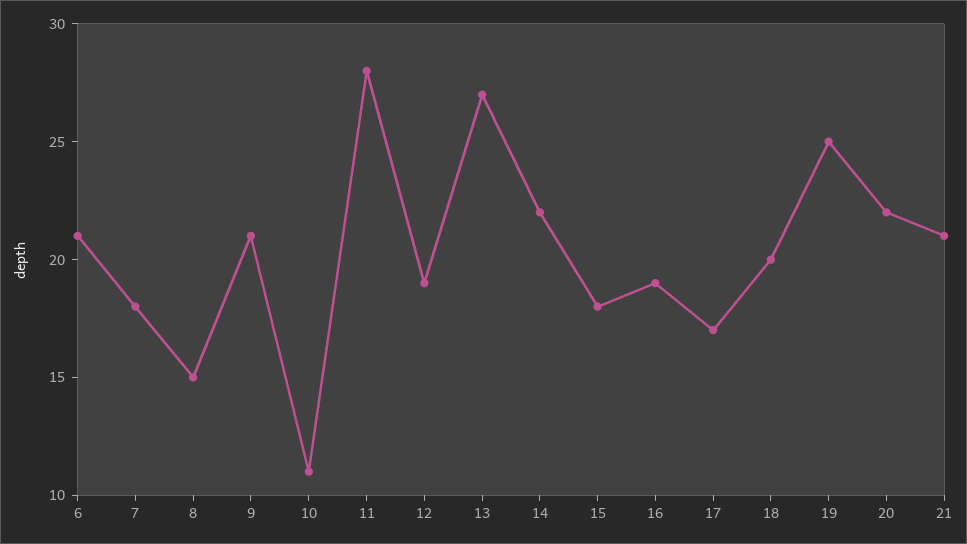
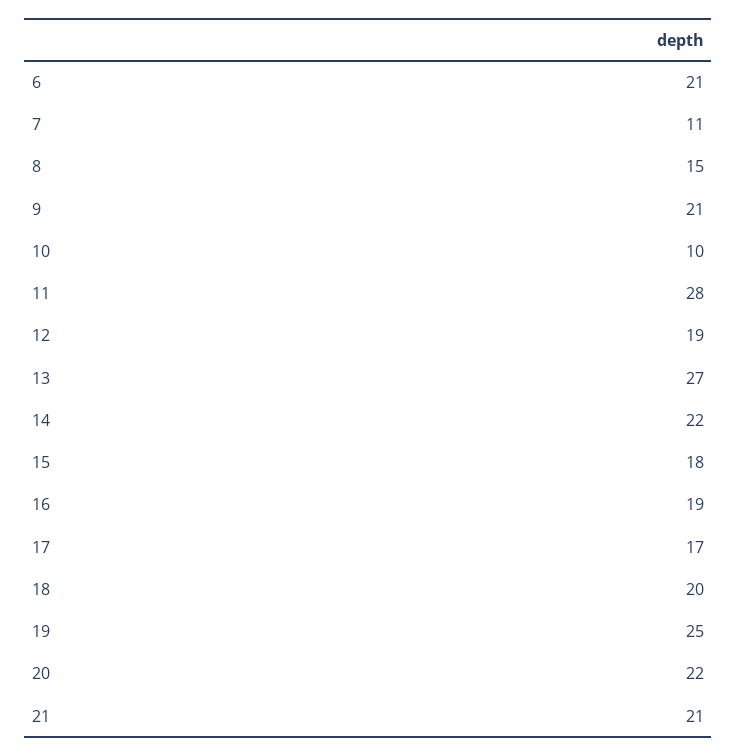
7: 18 -> 11
10: 11 -> 10

